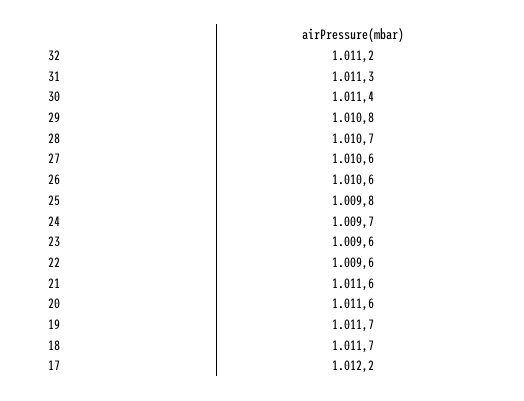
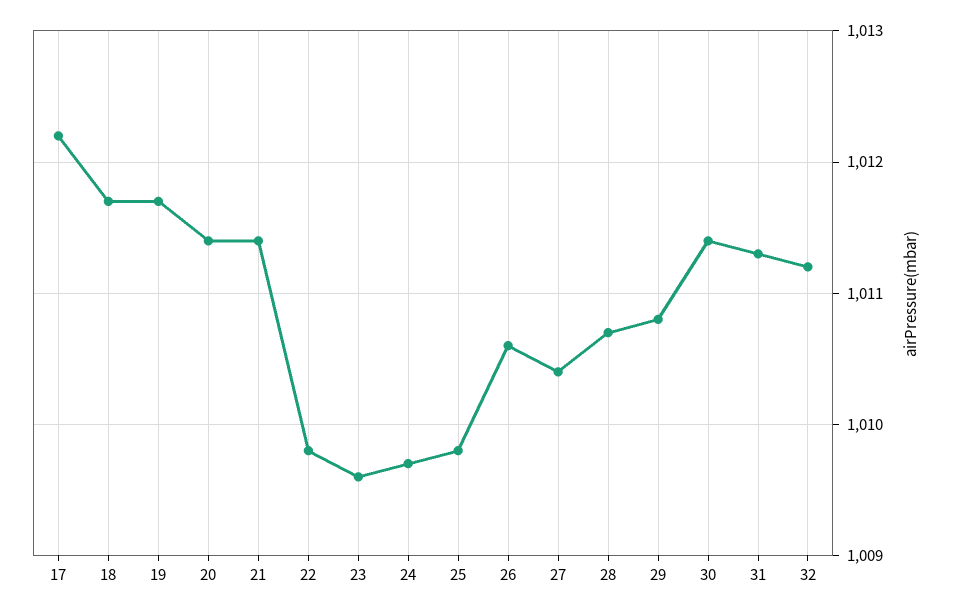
27: 1010.6 -> 1010.4
22: 1009.6 -> 1009.8
21: 1011.6 -> 1011.4
20: 1011.6 -> 1011.4

